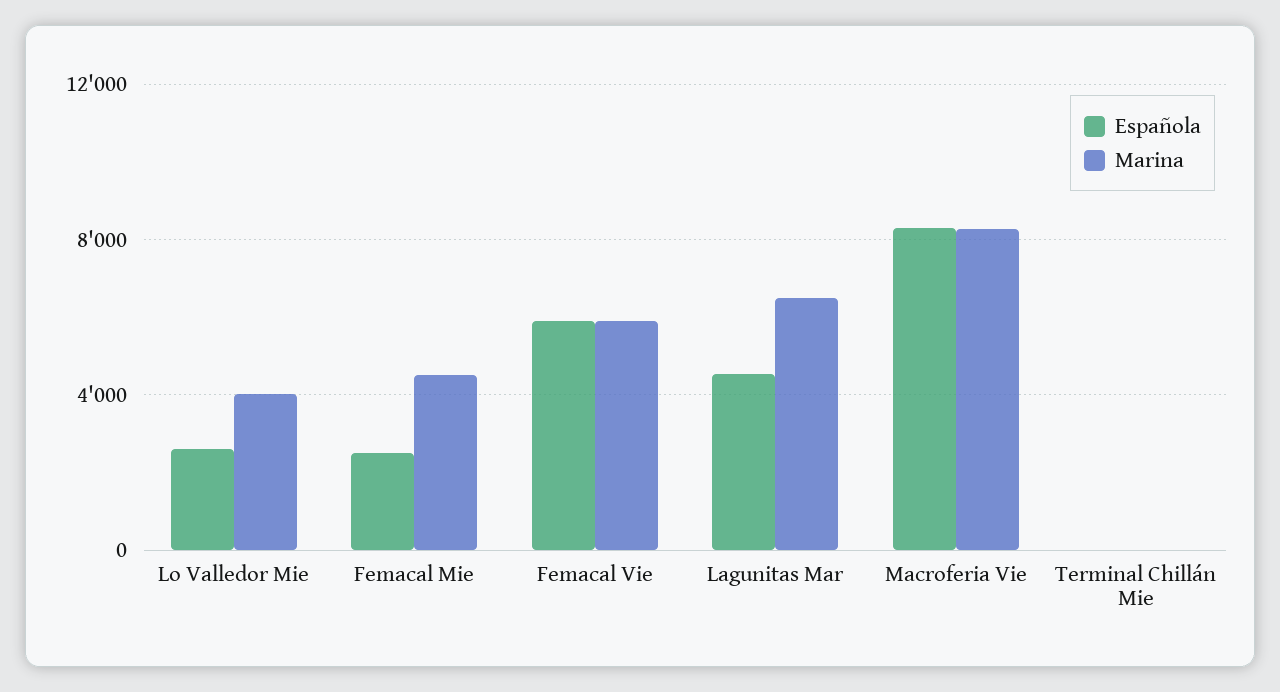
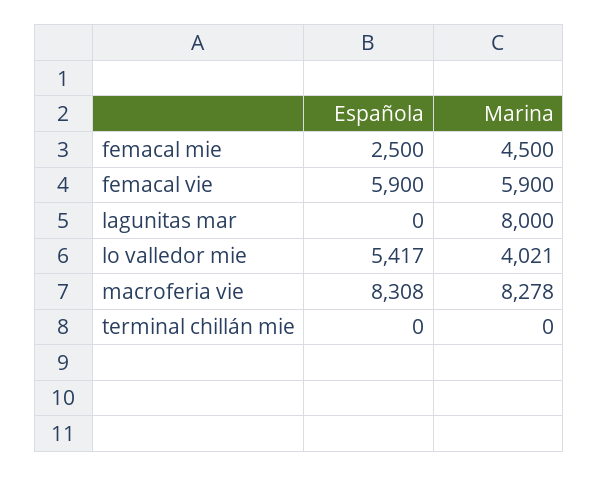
Española, Lo Valledor Mie: 2500 -> 5417
Española, Lagunitas Mar: 4500 -> 0
Marina, Lagunitas Mar: 6500 -> 8000

